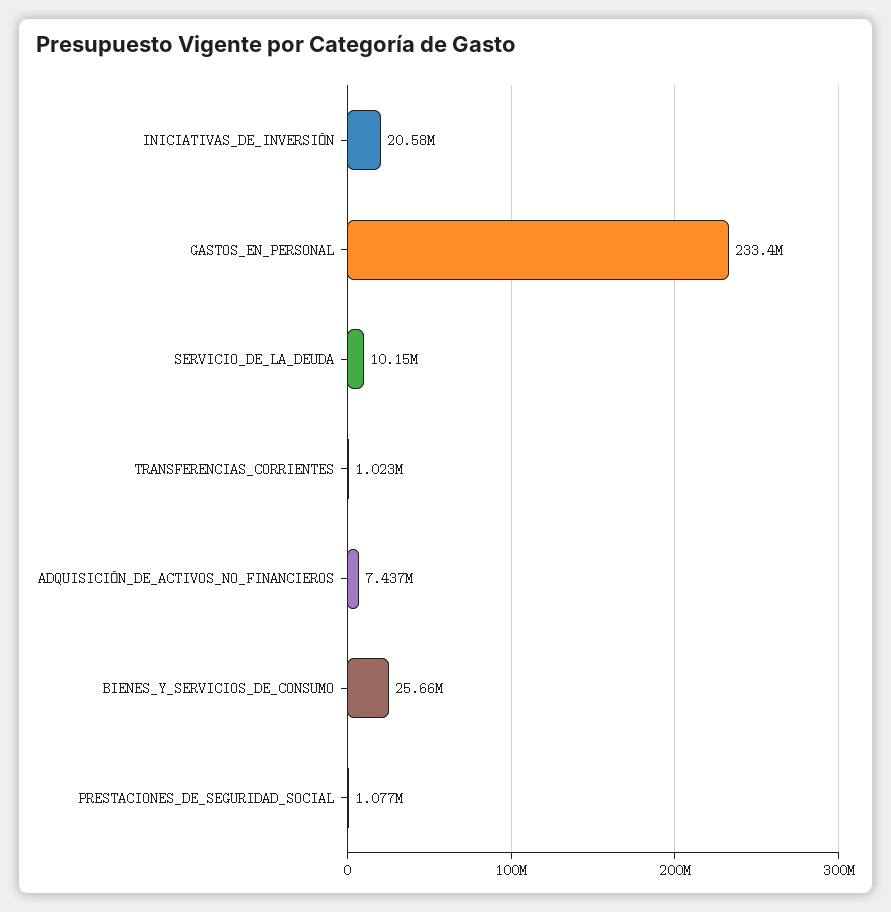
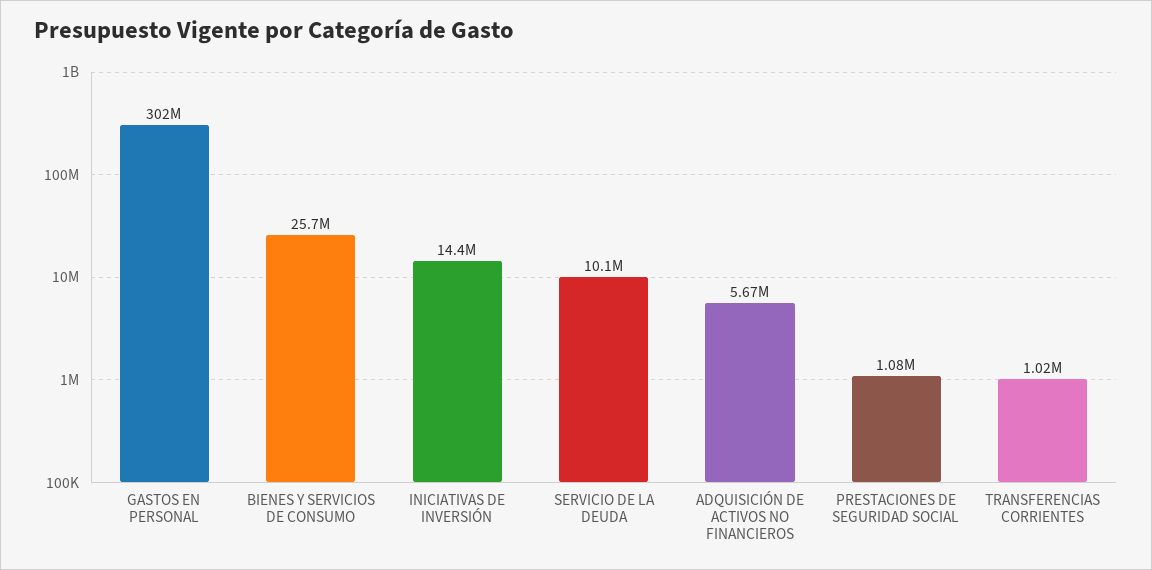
INICIATIVAS_DE_INVERSIÓN: 20580000 -> 14400000
GASTOS_EN_PERSONAL: 233400000 -> 302000000
ADQUISICIÓN_DE_ACTIVOS_NO_FINANCIEROS: 7437000 -> 5670000

